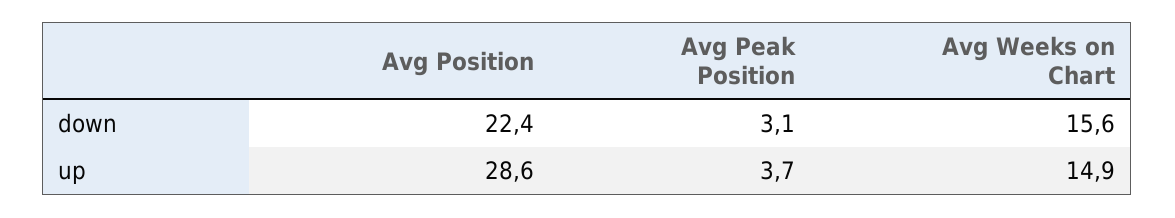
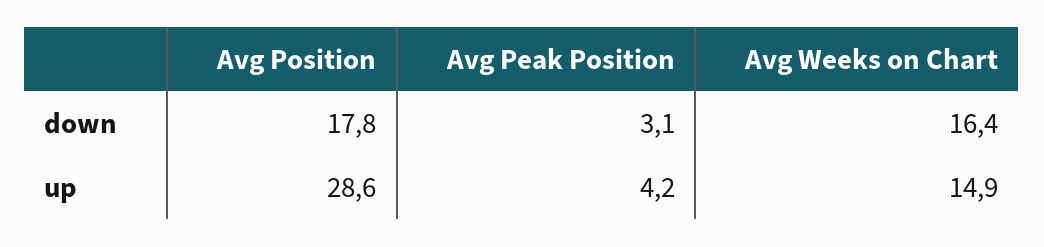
Avg Position, down: 22.4 -> 17.8
Avg Weeks on Chart, down: 15.6 -> 16.4
Avg Peak Position, up: 3.7 -> 4.2

